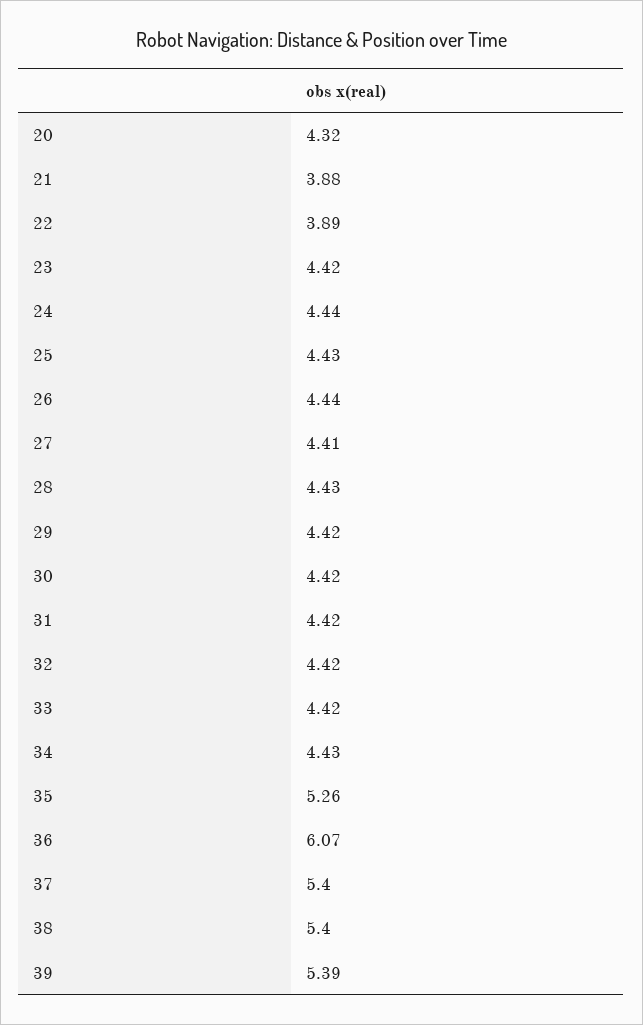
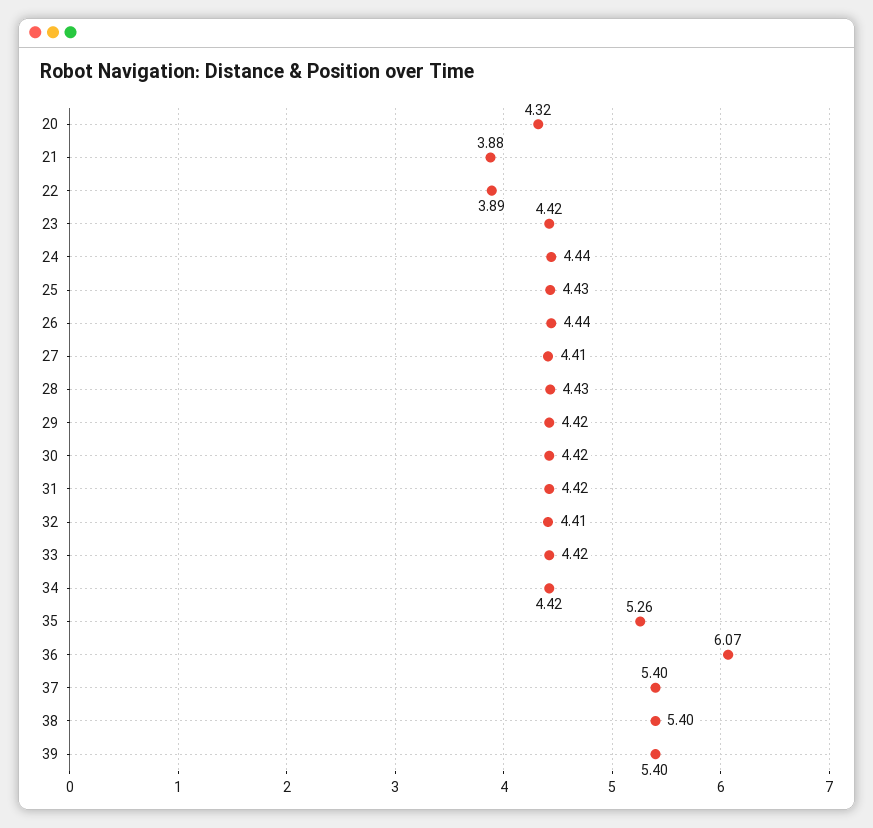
32: 4.42 -> 4.41
34: 4.43 -> 4.42
39: 5.39 -> 5.4

